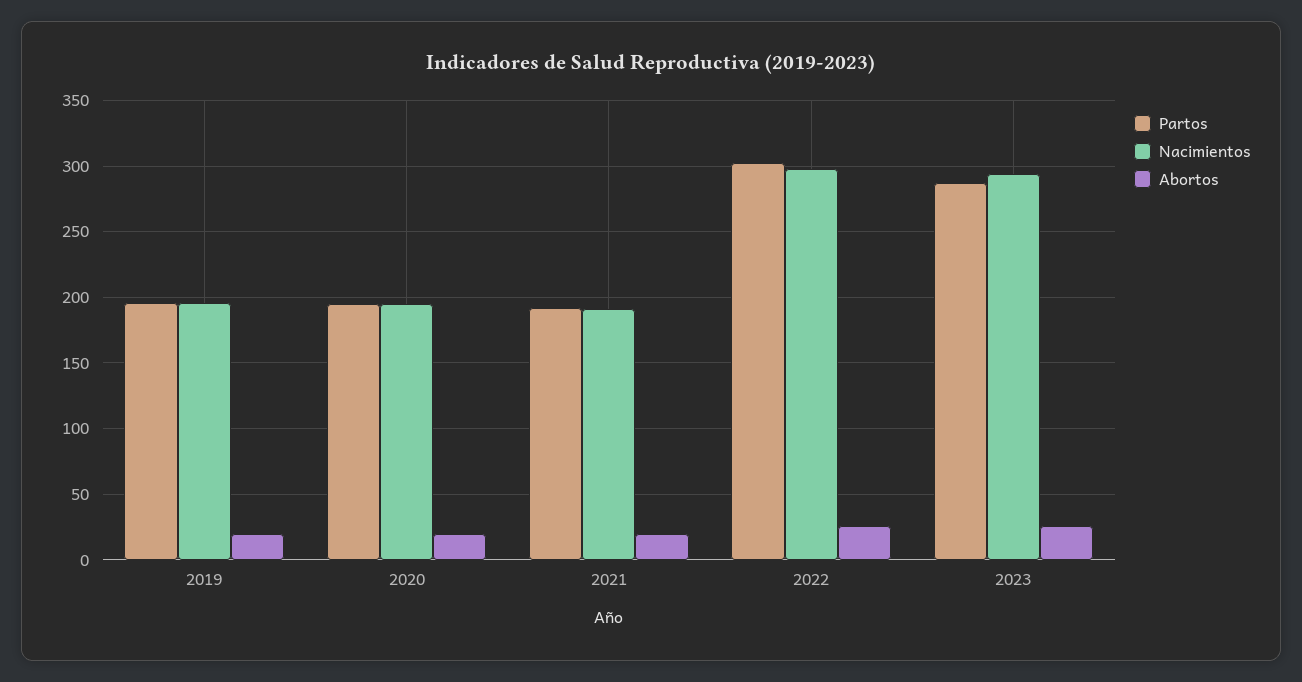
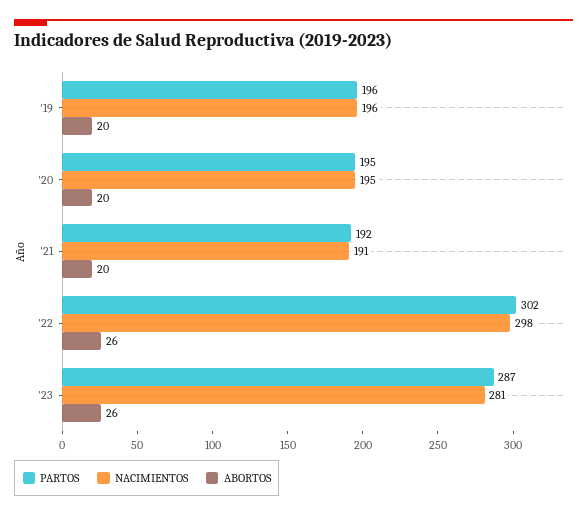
Nacimientos, 2023: 295 -> 281

